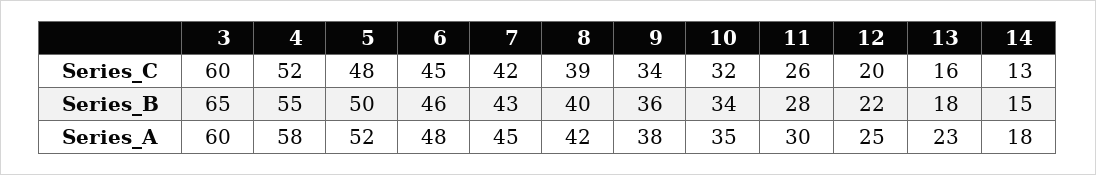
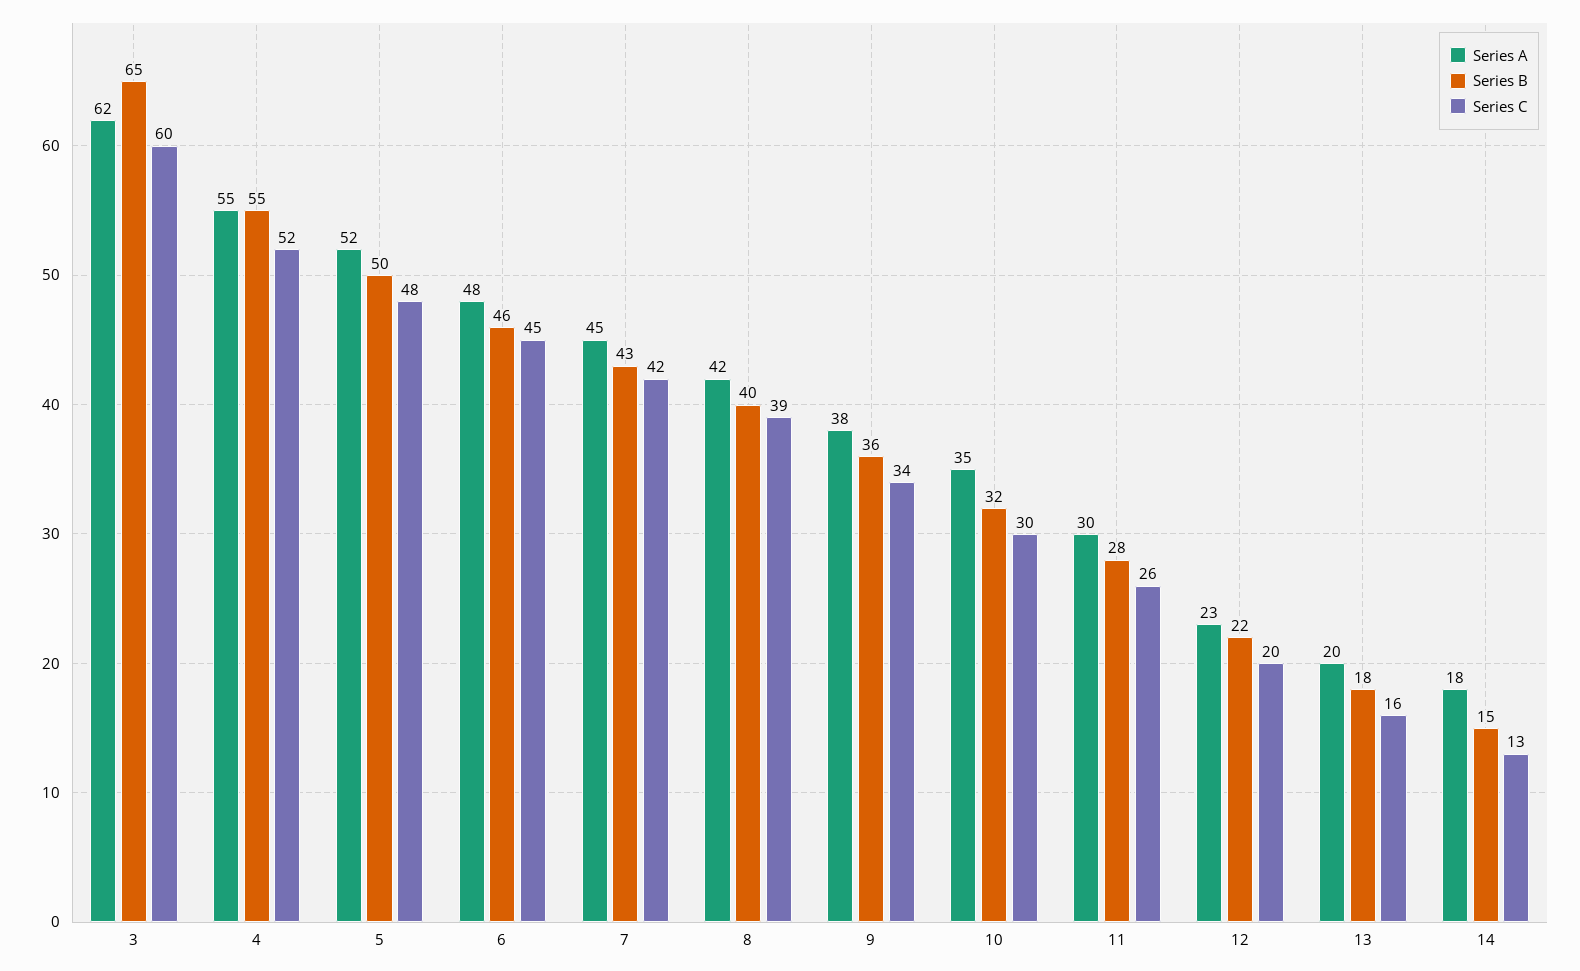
Series_C, 10: 32 -> 30
Series_B, 10: 34 -> 32
Series_A, 3: 60 -> 62
Series_A, 4: 58 -> 55
Series_A, 12: 25 -> 23
Series_A, 13: 23 -> 20

